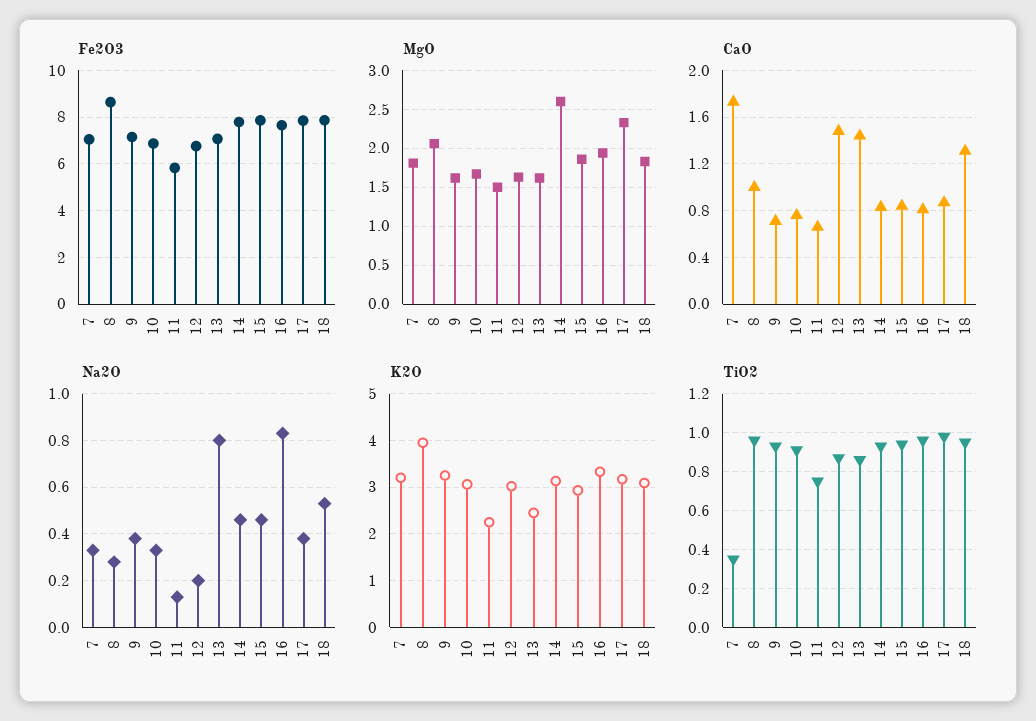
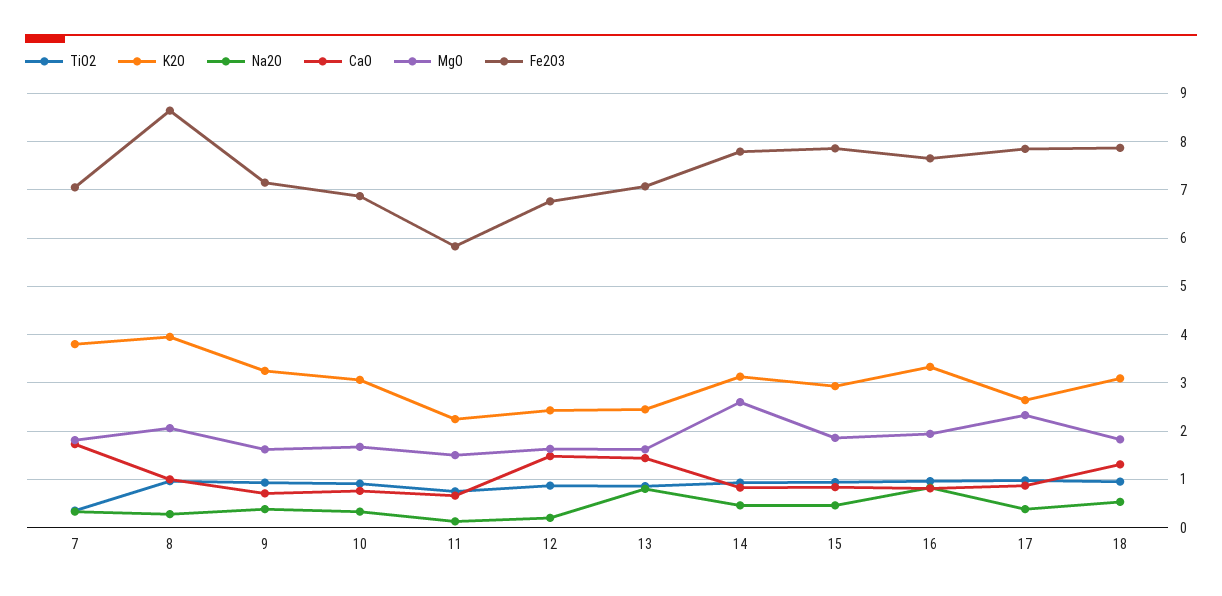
K2O, 7: 3.2 -> 3.8
K2O, 12: 3 -> 2.4
K2O, 17: 3.2 -> 2.6

